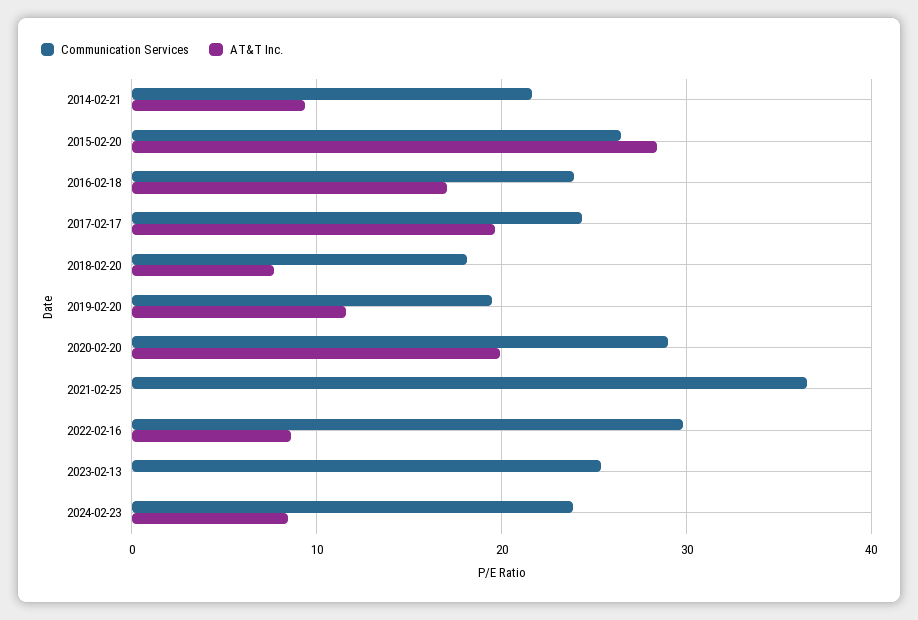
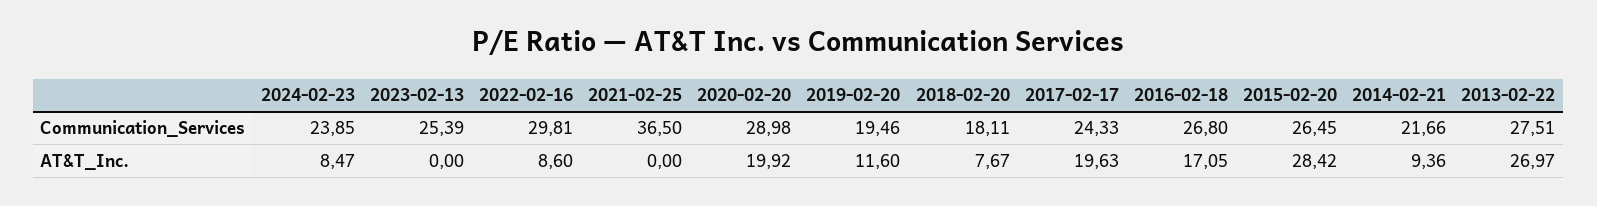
Communication Services, 2016-02-18: 24 -> 26.8
Communication Services, 2013-02-22: none -> 27.51
AT&T Inc., 2013-02-22: none -> 26.97

